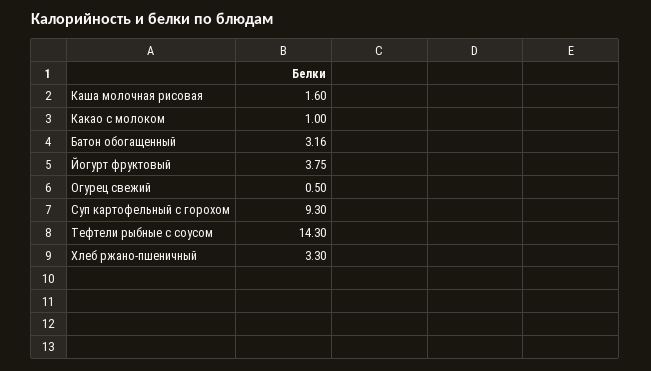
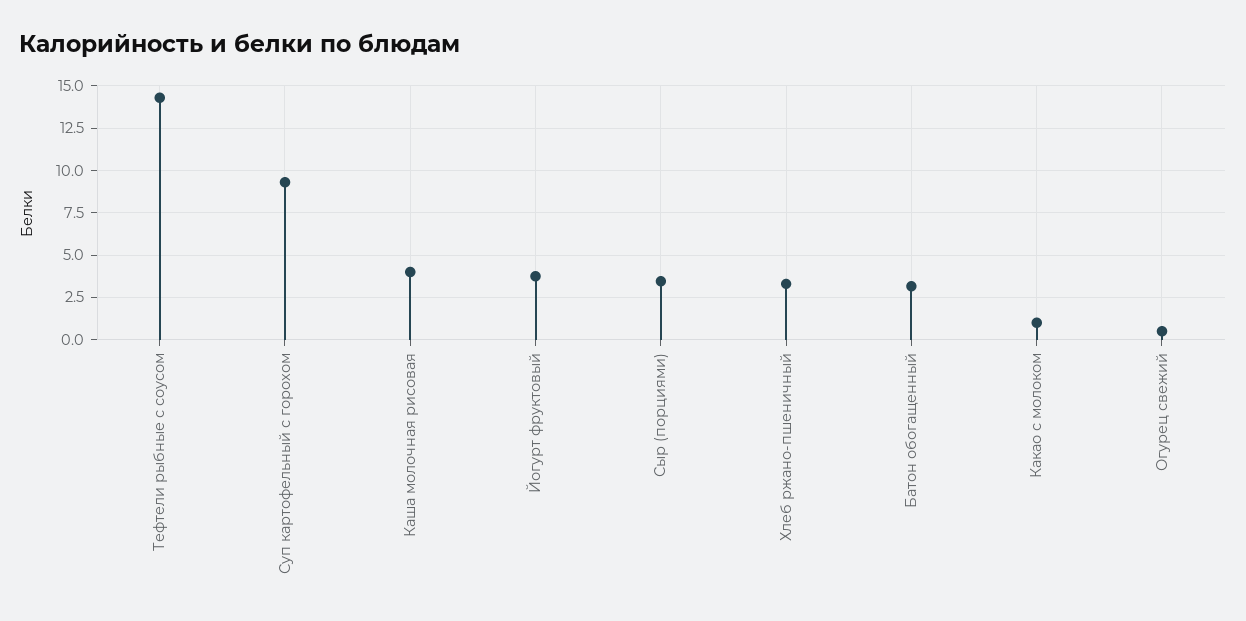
Каша молочная рисовая: 1.6 -> 4
Сыр (порциями): none -> 3.5

